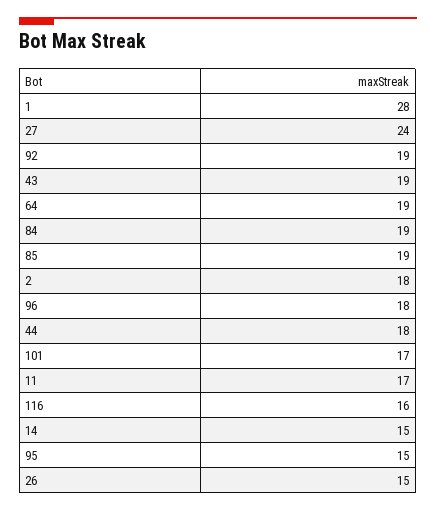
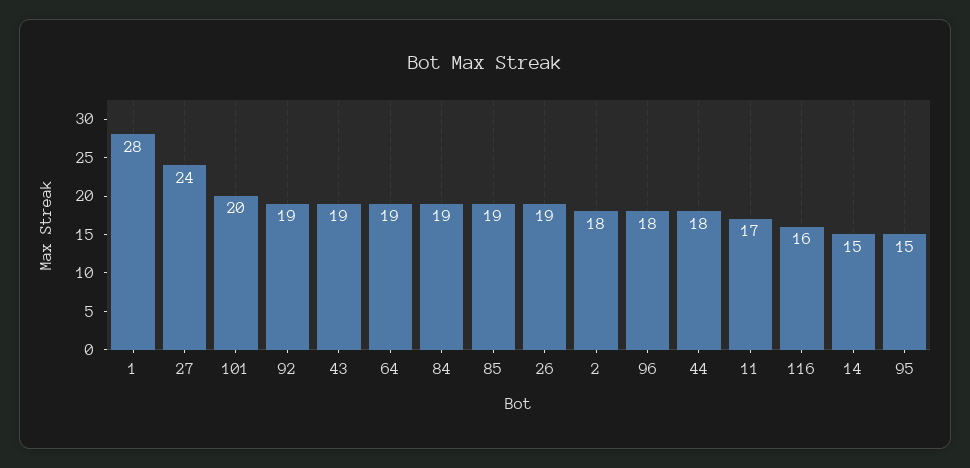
101: 17 -> 20
26: 15 -> 19

